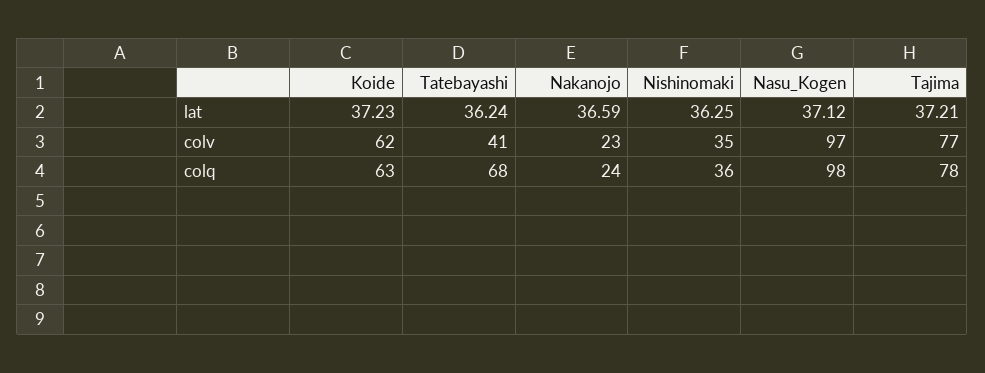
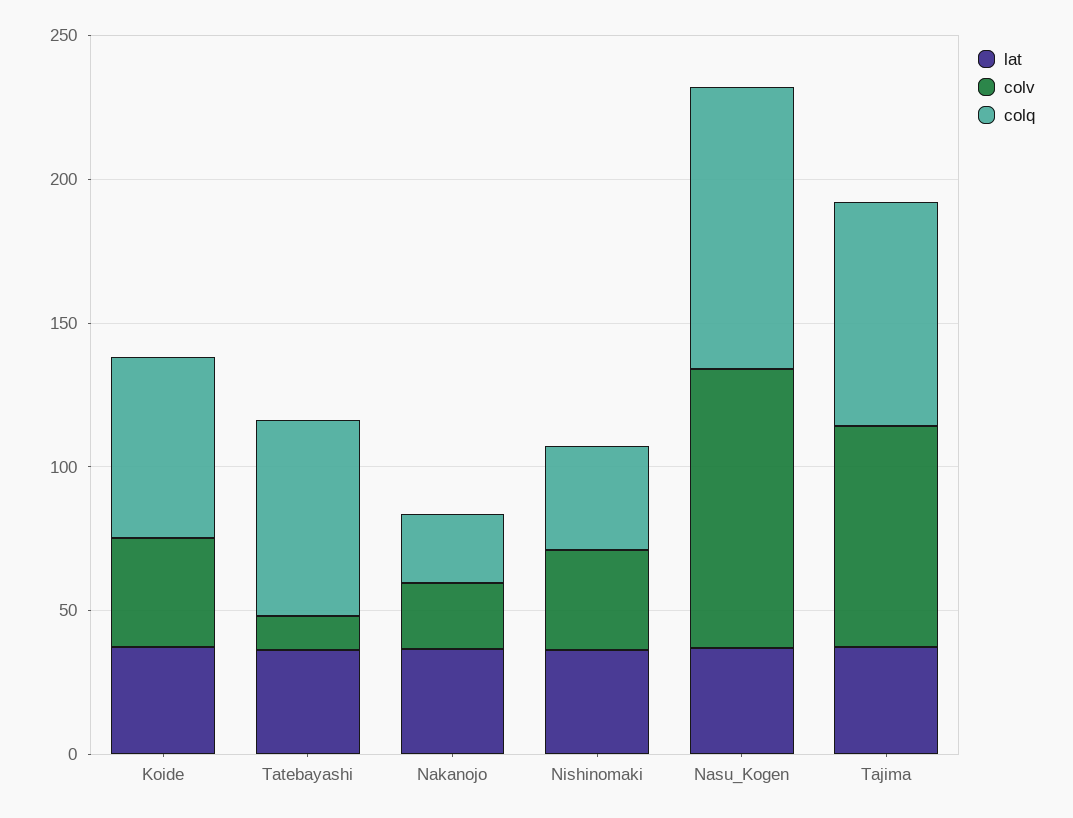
colv, Koide: 62 -> 40
colv, Tatebayashi: 41 -> 10

